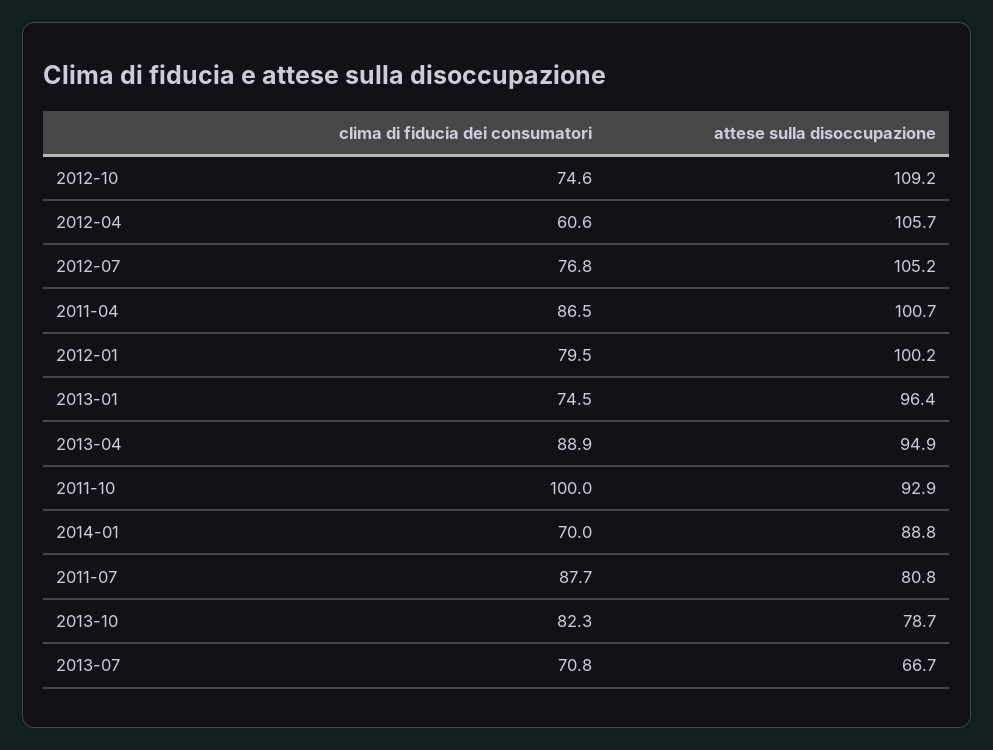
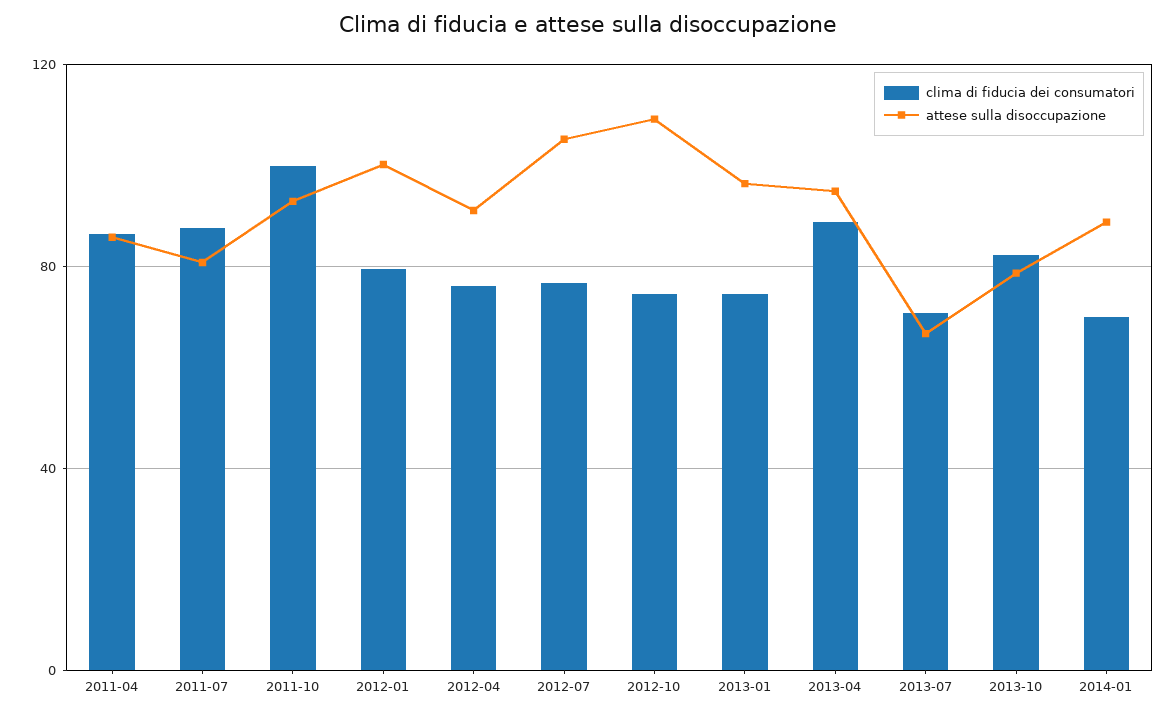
clima di fiducia dei consumatori, 2012-04: 60.6 -> 75
attese sulla disoccupazione, 2012-04: 105.7 -> 90
attese sulla disoccupazione, 2011-04: 100.7 -> 85

